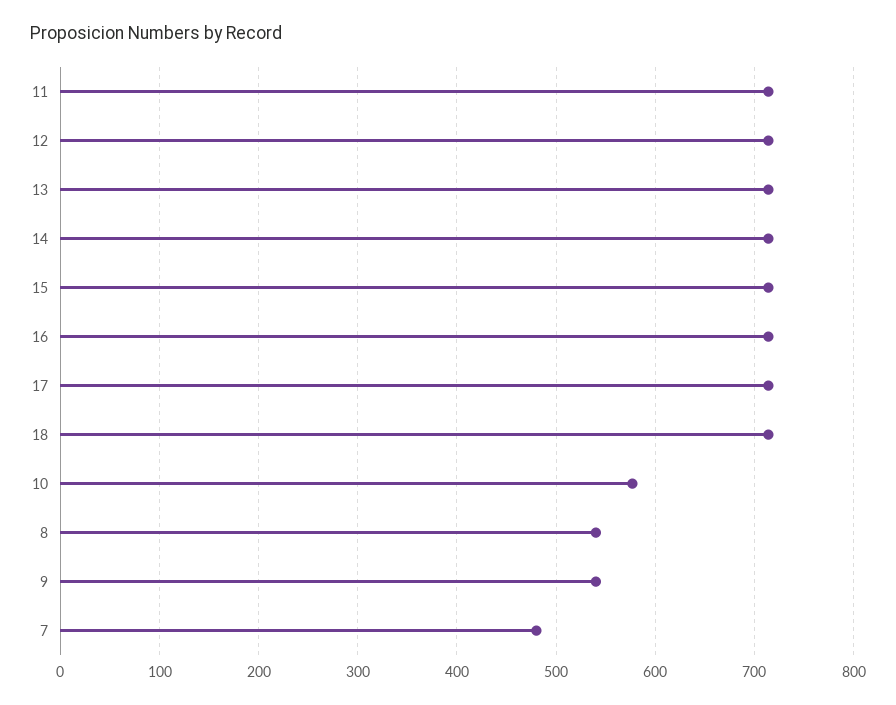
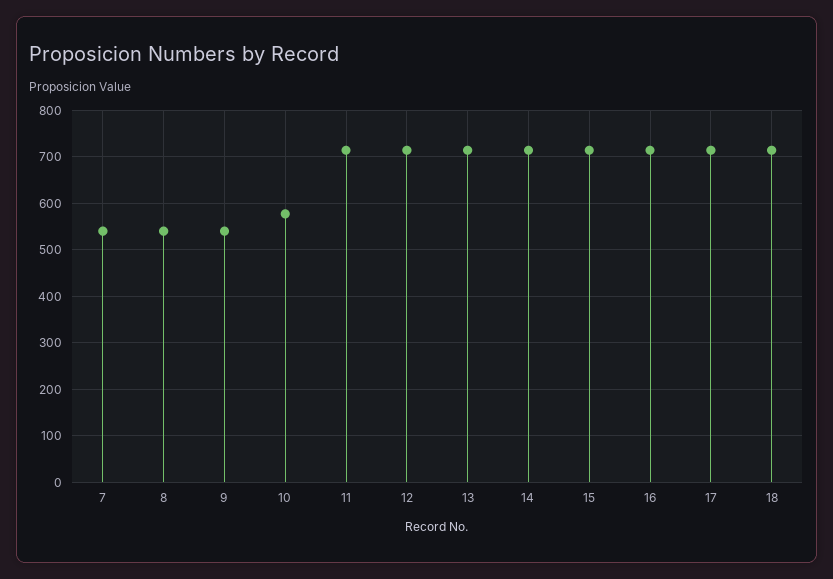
7: 480 -> 540

